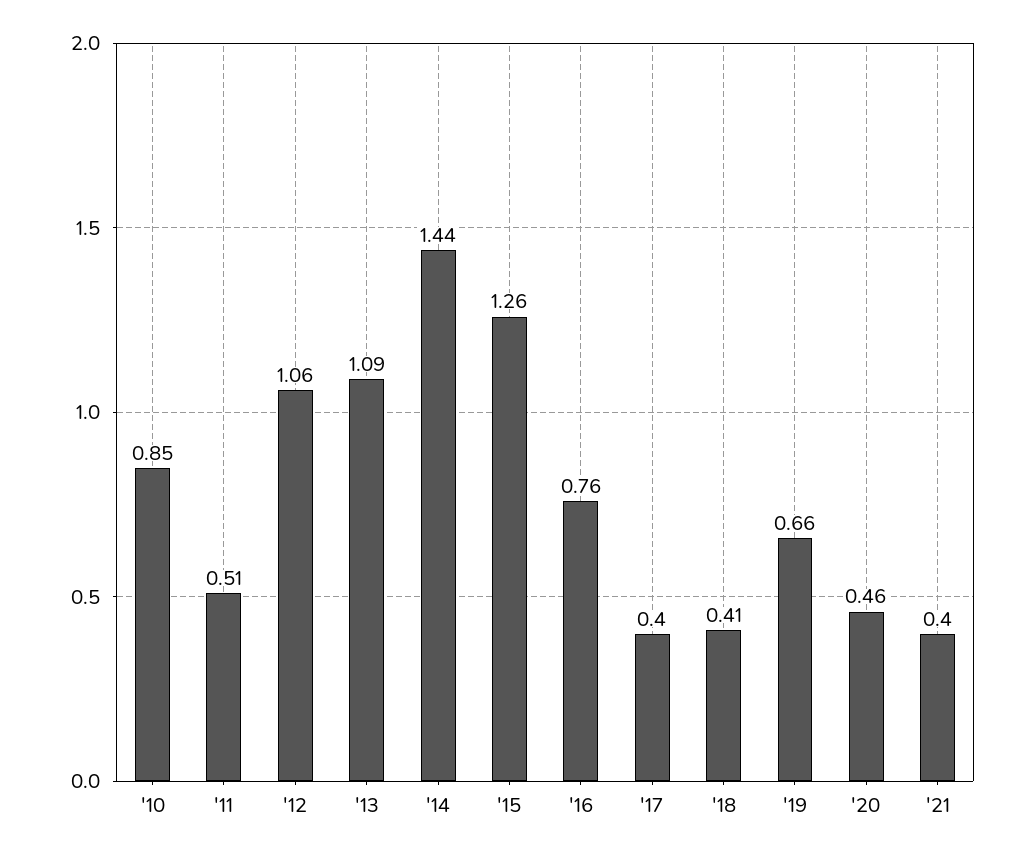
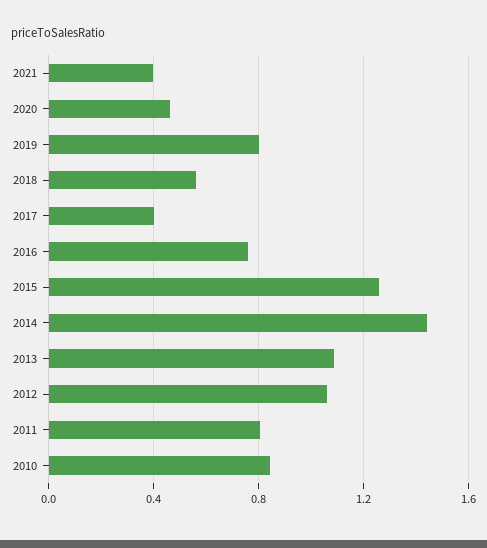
'11: 0.51 -> 0.8
'18: 0.41 -> 0.55
'19: 0.66 -> 0.8

